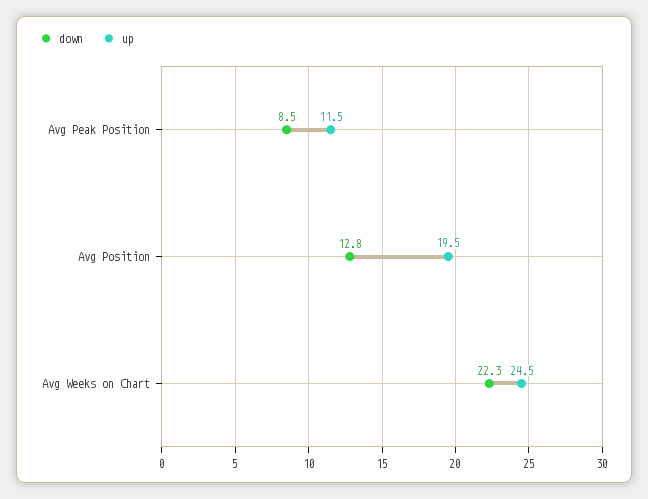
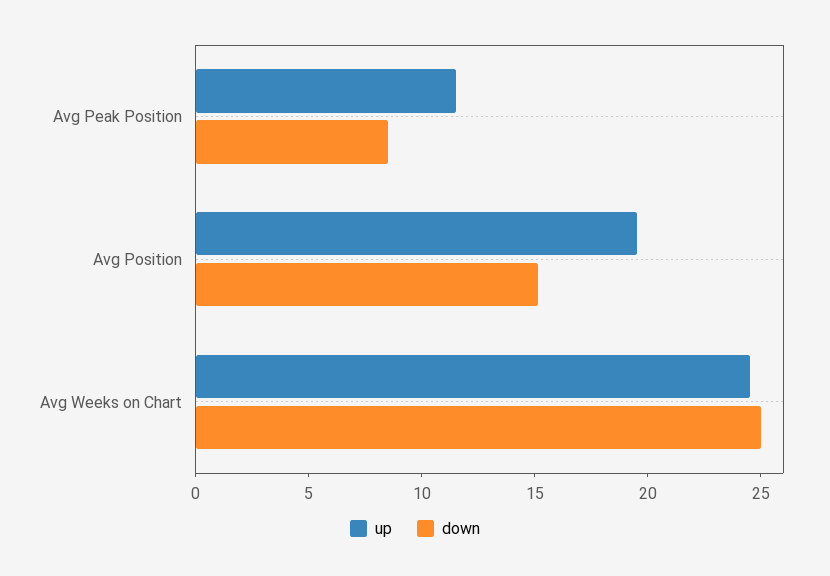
down, Avg Position: 12.8 -> 15
down, Avg Weeks on Chart: 22.3 -> 25

